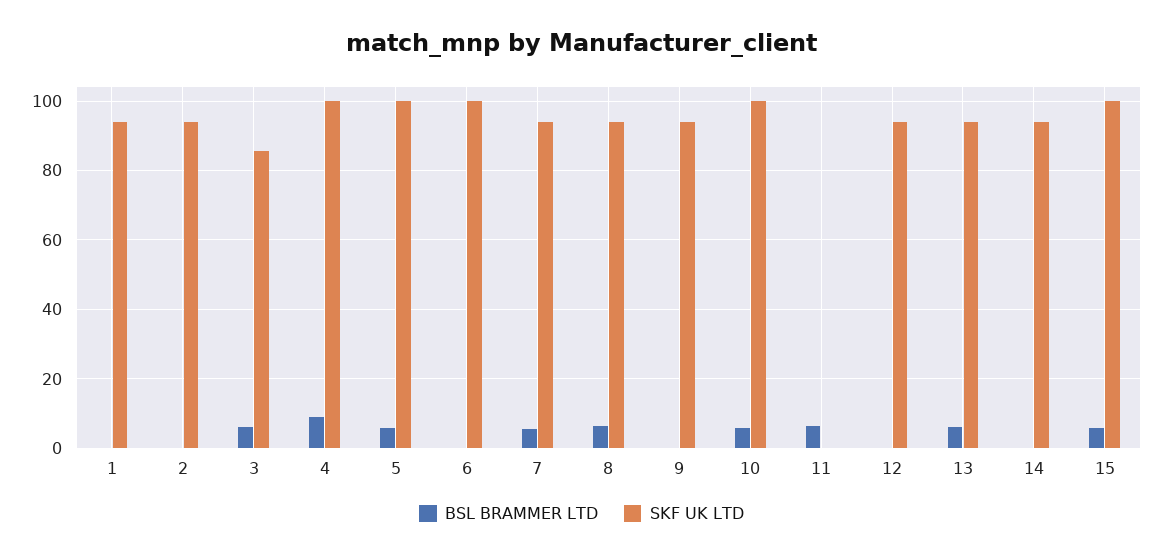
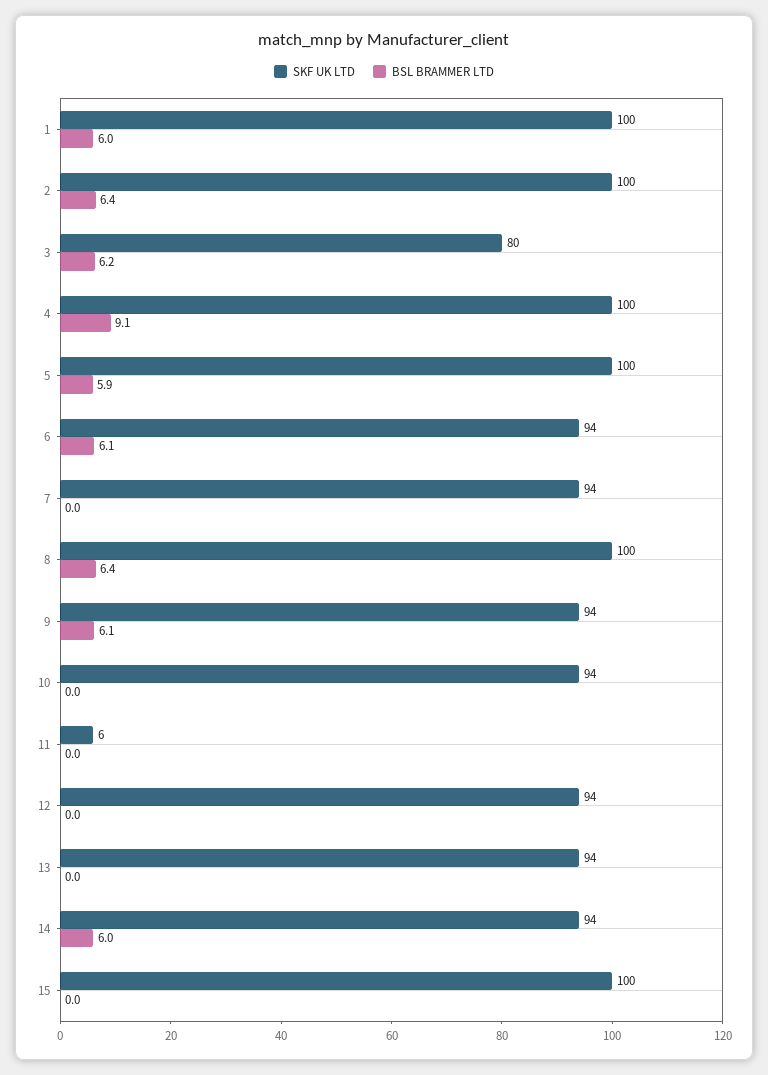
BSL BRAMMER LTD, 1: 0 -> 6
SKF UK LTD, 1: 94 -> 100
BSL BRAMMER LTD, 2: 0 -> 6.4
SKF UK LTD, 2: 94 -> 100
SKF UK LTD, 3: 86 -> 80
BSL BRAMMER LTD, 6: 0 -> 6.1
SKF UK LTD, 6: 100 -> 94
BSL BRAMMER LTD, 7: 6 -> 0
SKF UK LTD, 8: 94 -> 100
BSL BRAMMER LTD, 9: 0 -> 6.1
BSL BRAMMER LTD, 10: 6 -> 0
SKF UK LTD, 10: 100 -> 94
BSL BRAMMER LTD, 11: 6 -> 0
SKF UK LTD, 11: 0 -> 6
BSL BRAMMER LTD, 13: 6 -> 0
BSL BRAMMER LTD, 14: 0 -> 6
BSL BRAMMER LTD, 15: 6 -> 0

